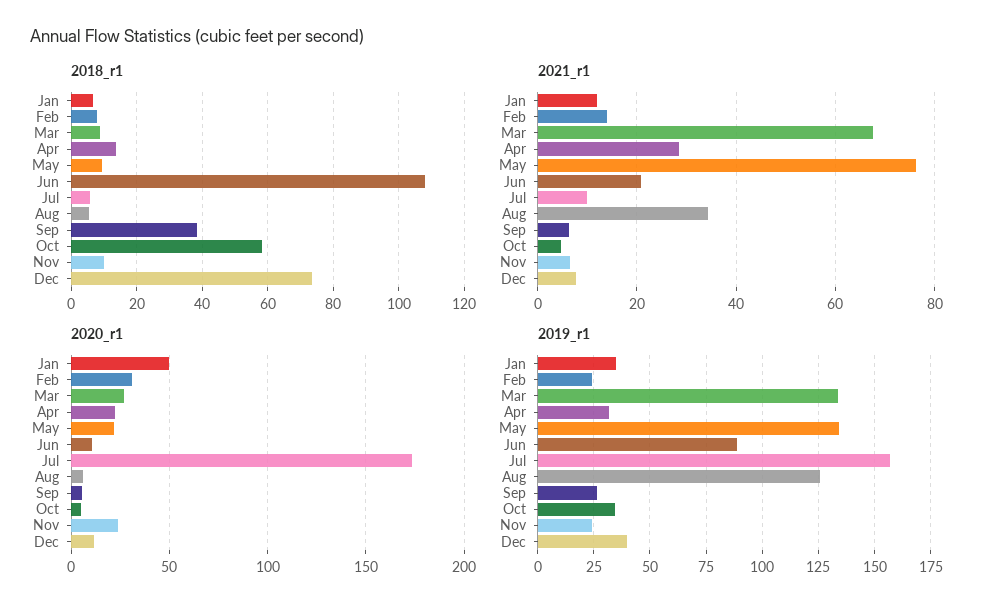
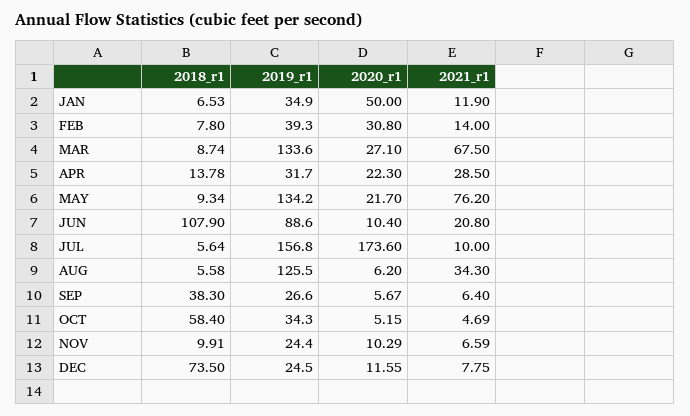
2020_r1, Nov: 25 -> 10.29
2019_r1, Feb: 25 -> 39.3
2019_r1, Dec: 40 -> 24.5

